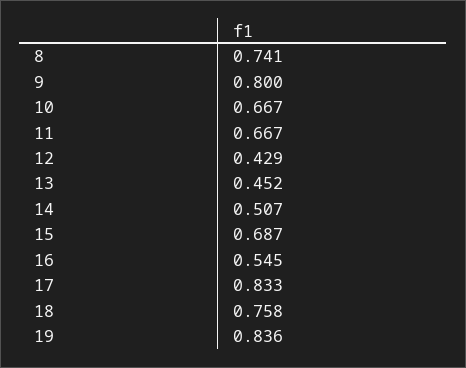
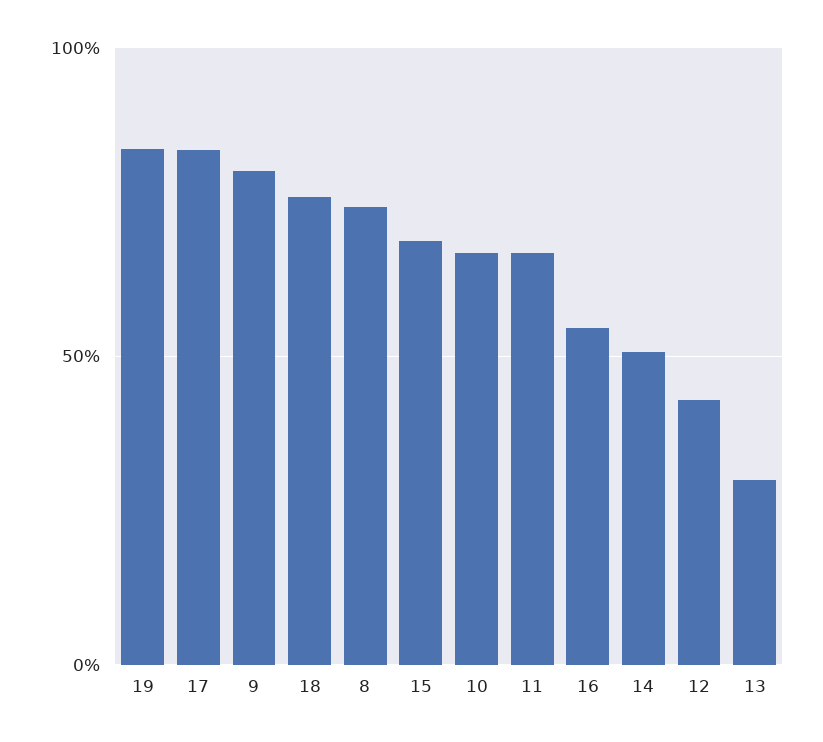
13: 0.452 -> 0.3

